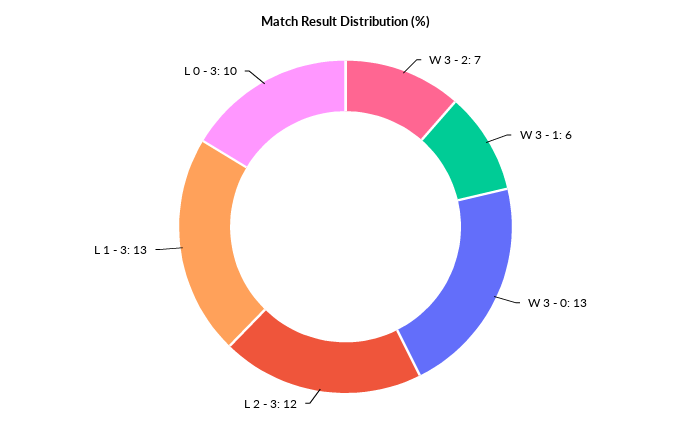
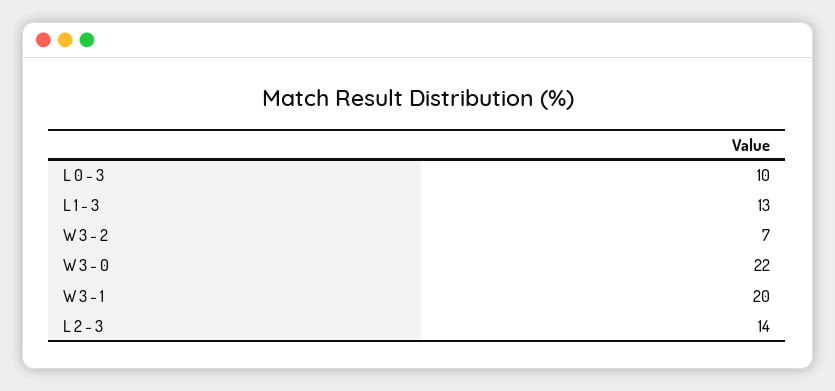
W 3 - 1: 6 -> 20
W 3 - 0: 13 -> 22
L 2 - 3: 12 -> 14

